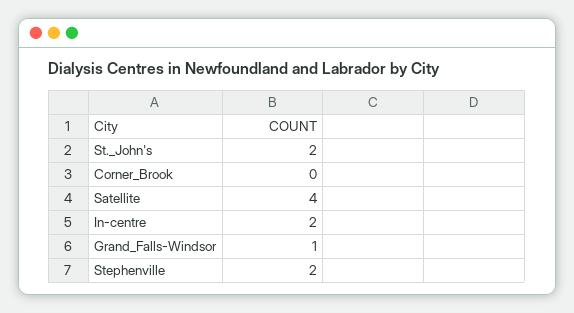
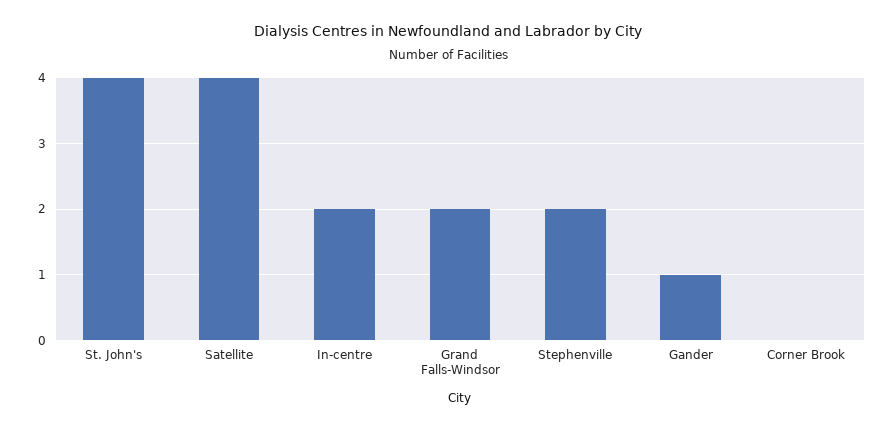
St._John's: 2 -> 4
Grand_Falls-Windsor: 1 -> 2
Gander: none -> 1

